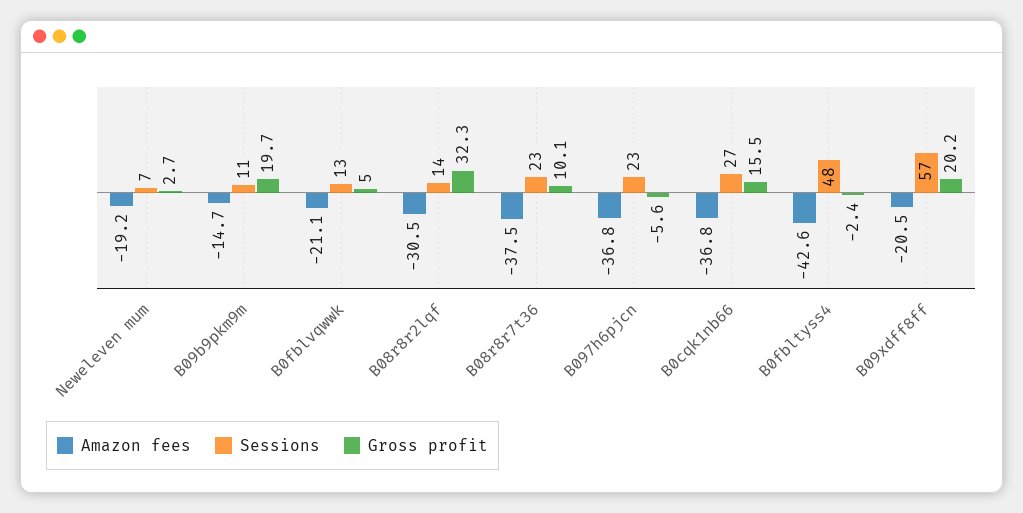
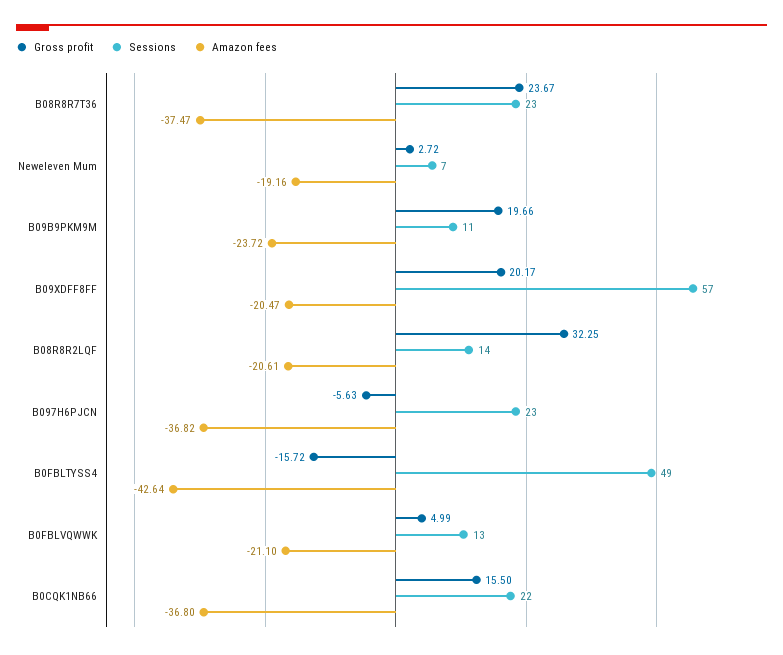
Amazon fees, B09b9pkm9m: -14.7 -> -23.72
Amazon fees, B08r8r2lqf: -30.5 -> -20.61
Gross profit, B08r8r7t36: 10.1 -> 23.67
Sessions, B0cqk1nb66: 27 -> 22
Sessions, B0fbltyss4: 48 -> 49
Gross profit, B0fbltyss4: -2.4 -> -15.72

